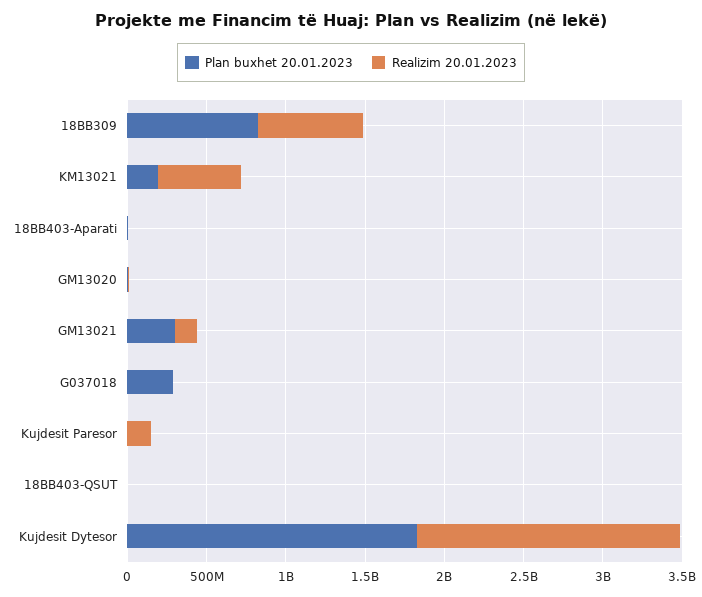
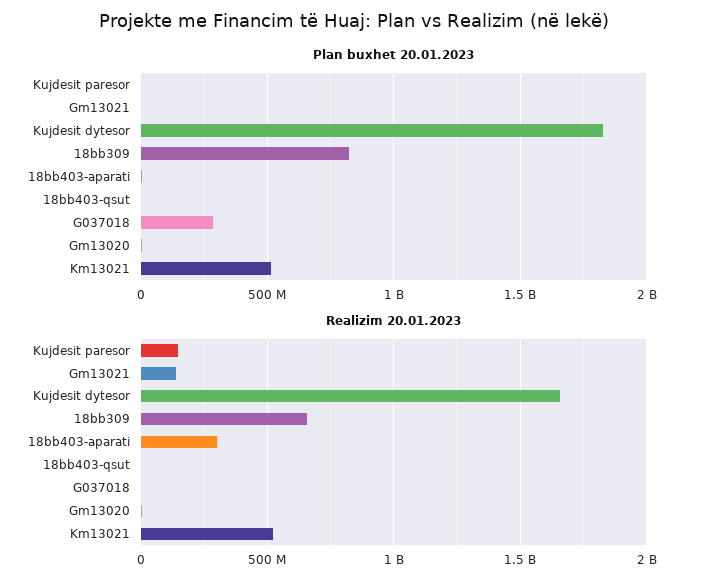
Plan buxhet 20.01.2023, KM13021: 200000000 -> 500000000
Realizim 20.01.2023, 18BB403-Aparati: 0 -> 300000000
Plan buxhet 20.01.2023, GM13021: 300000000 -> 0

